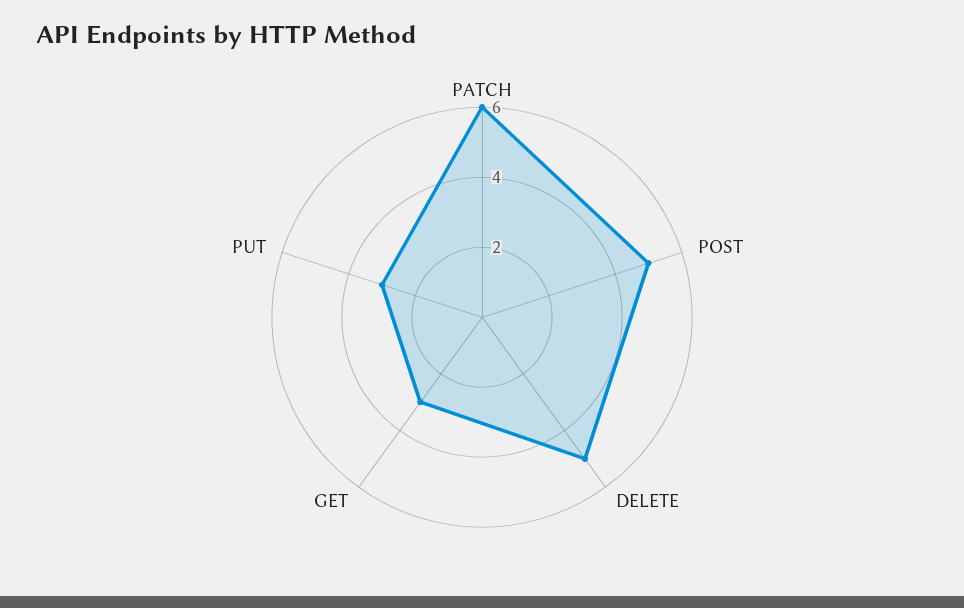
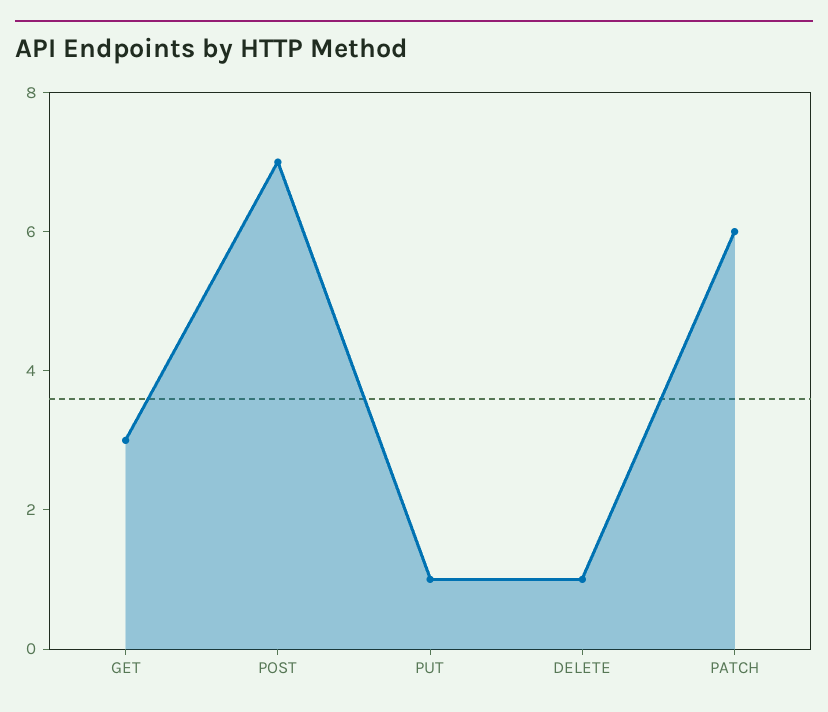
POST: 5 -> 7
DELETE: 5 -> 1
PUT: 3 -> 1

